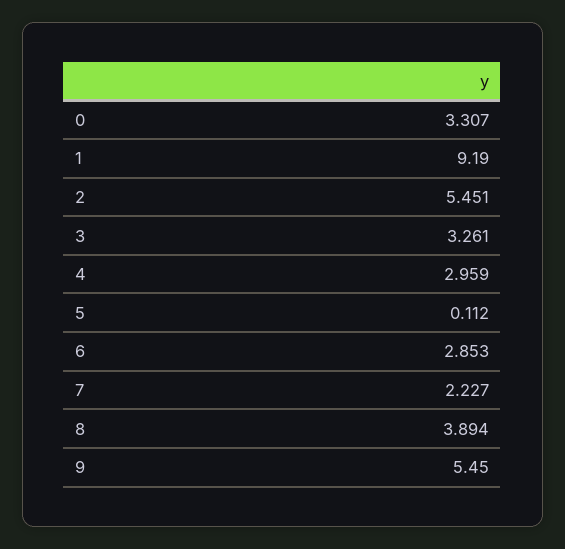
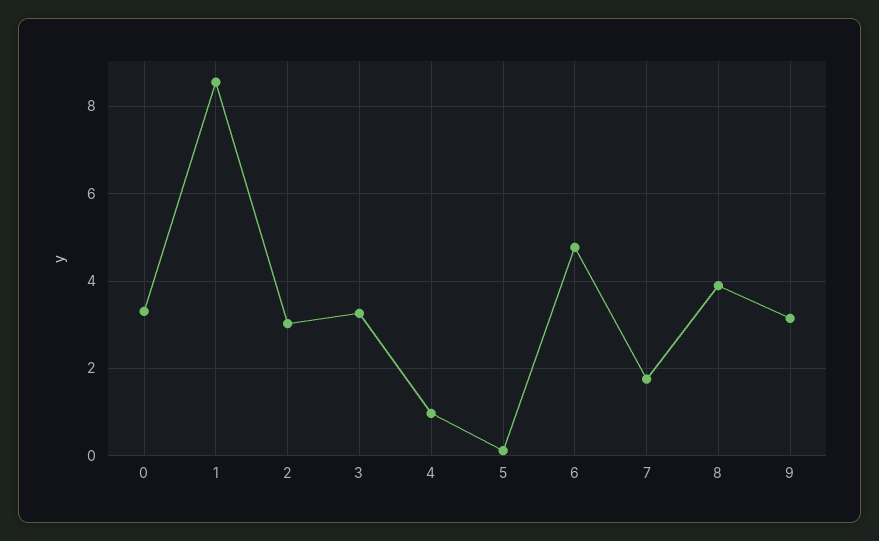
1: 9.19 -> 8.6
2: 5.451 -> 3
4: 2.959 -> 1
6: 2.853 -> 4.8
7: 2.227 -> 1.8
9: 5.45 -> 3.2

